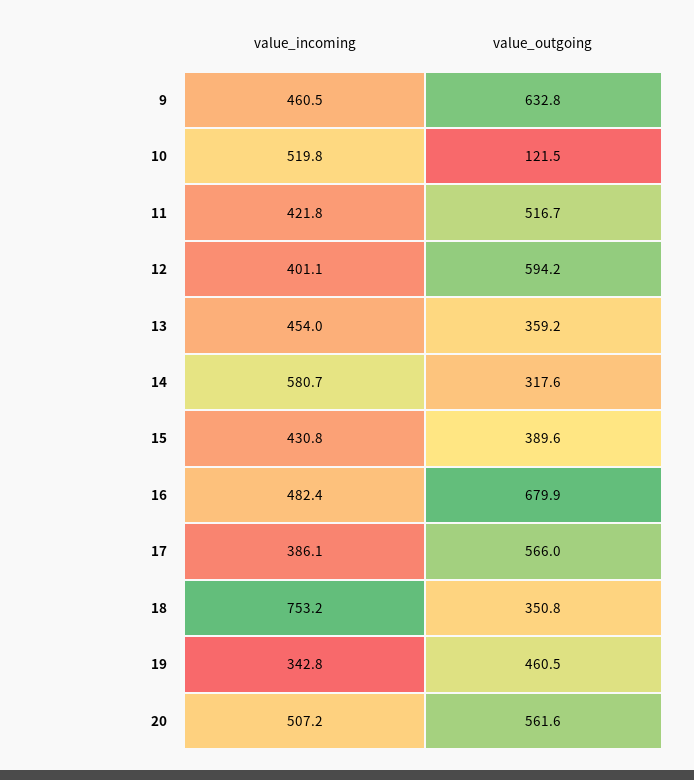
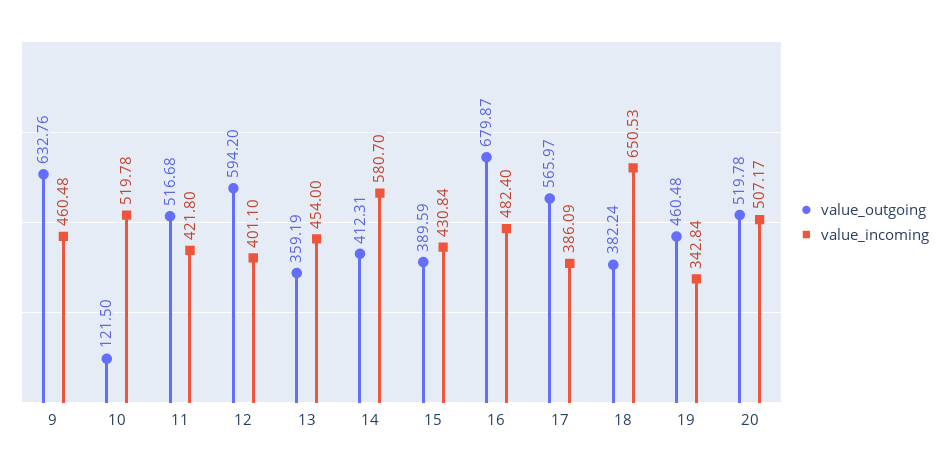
value_outgoing, 14: 317.6 -> 412.31
value_incoming, 18: 753.2 -> 650.53
value_outgoing, 18: 350.8 -> 382.24
value_outgoing, 20: 561.6 -> 519.78

